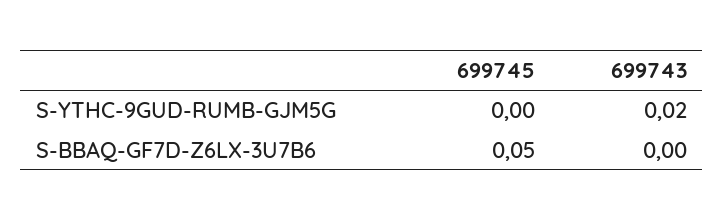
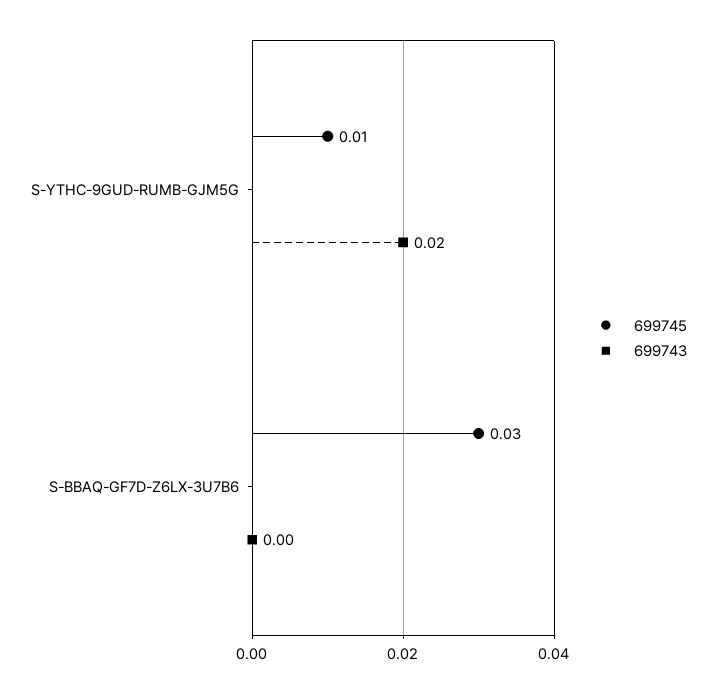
699745, S-YTHC-9GUD-RUMB-GJM5G: 0 -> 0.01
699745, S-BBAQ-GF7D-Z6LX-3U7B6: 0.05 -> 0.03

